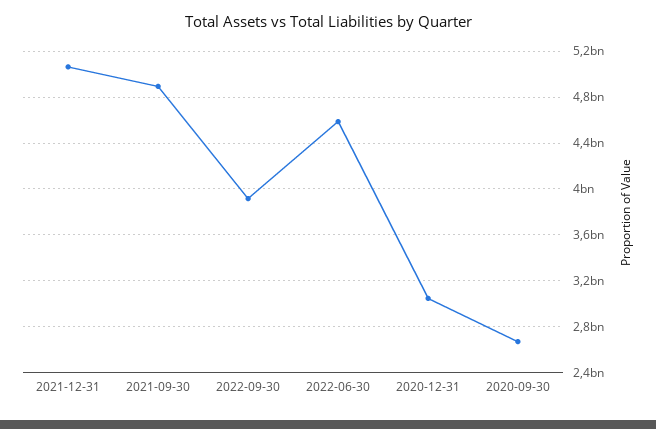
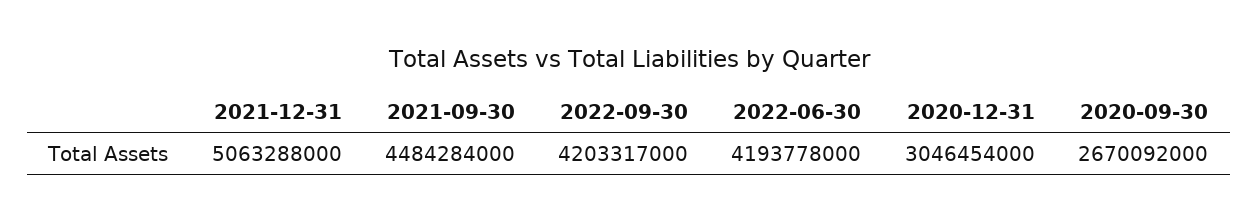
2021-09-30: 4900000000 -> 4484284000
2022-09-30: 3900000000 -> 4203317000
2022-06-30: 4600000000 -> 4193778000

